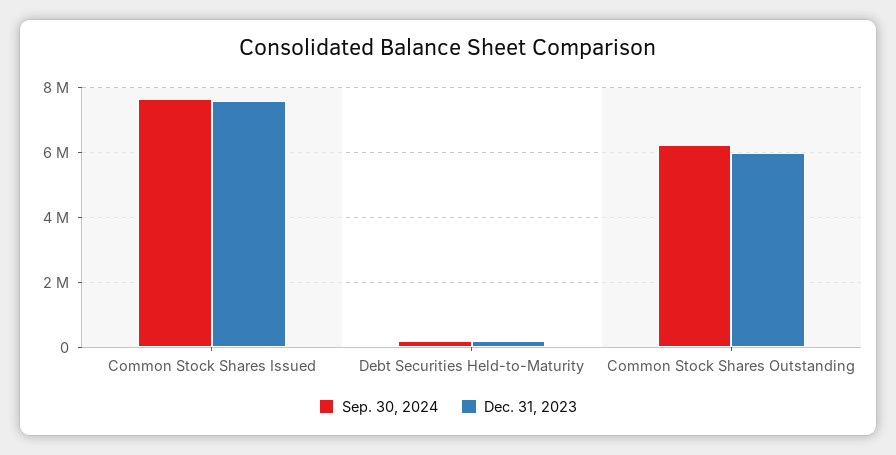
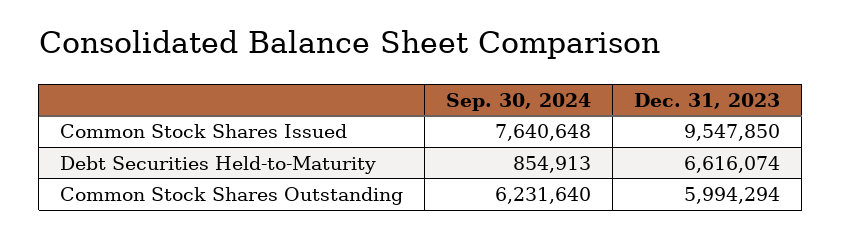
Dec. 31, 2023, Common Stock Shares Issued: 7600000 -> 9547850
Sep. 30, 2024, Debt Securities Held-to-Maturity: 200000 -> 854913
Dec. 31, 2023, Debt Securities Held-to-Maturity: 200000 -> 6616074

